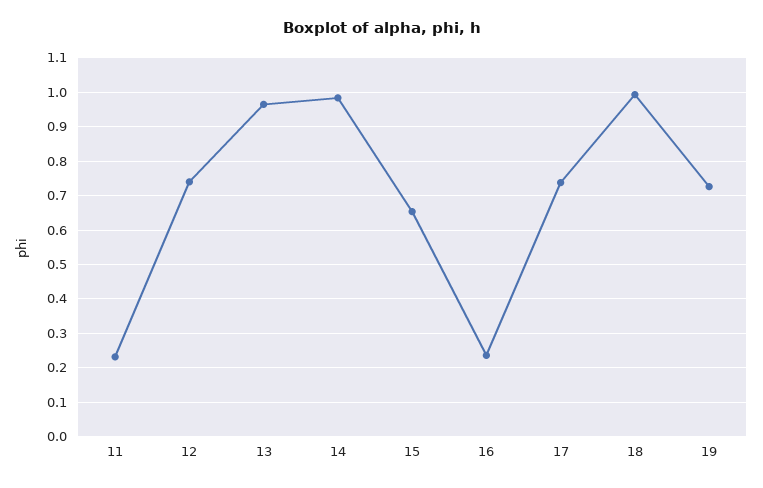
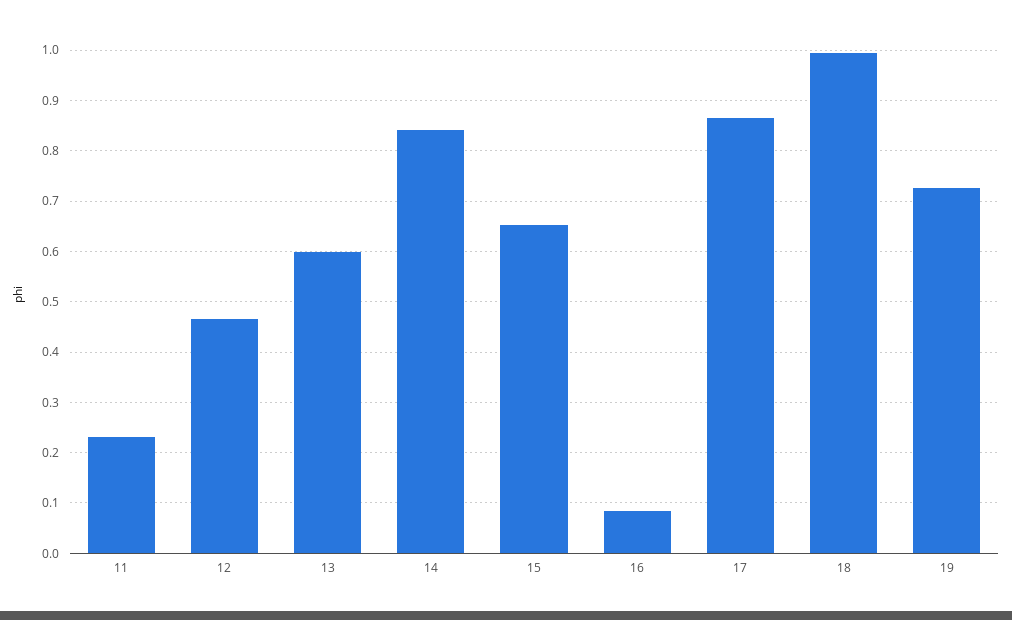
12: 0.74 -> 0.46
13: 0.96 -> 0.6
14: 0.98 -> 0.84
16: 0.24 -> 0.08
17: 0.74 -> 0.86

